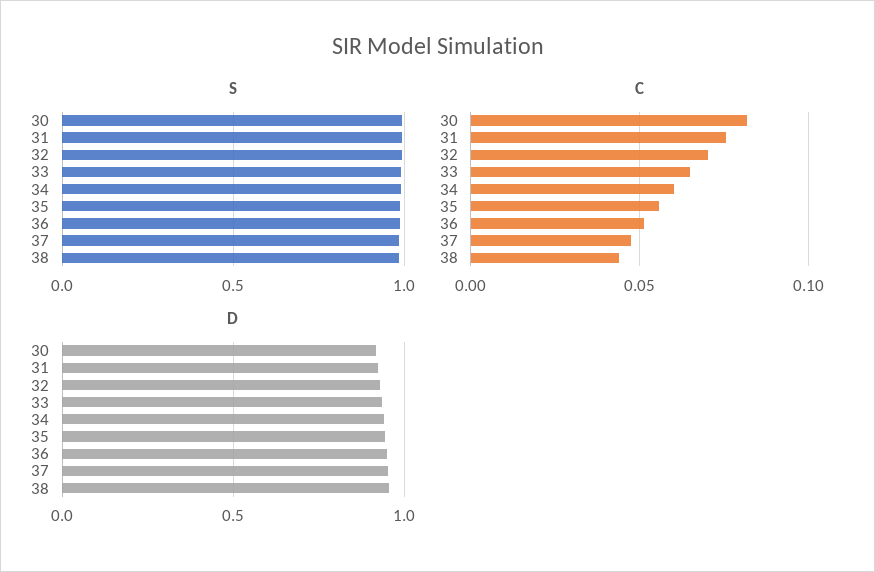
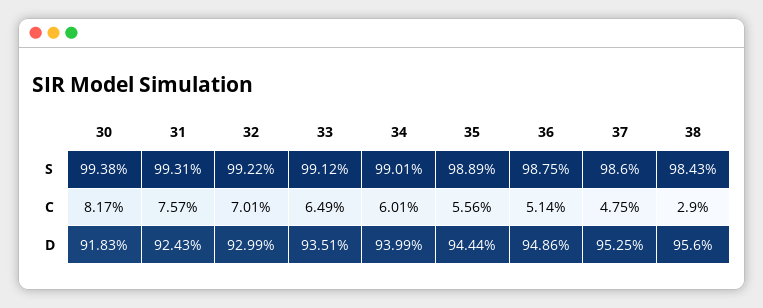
C, 38: 0.045 -> 0.029

